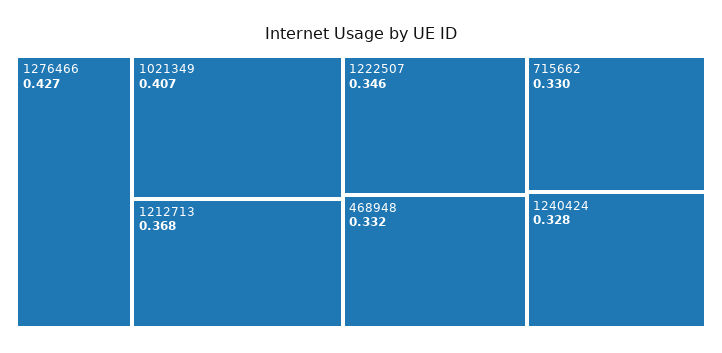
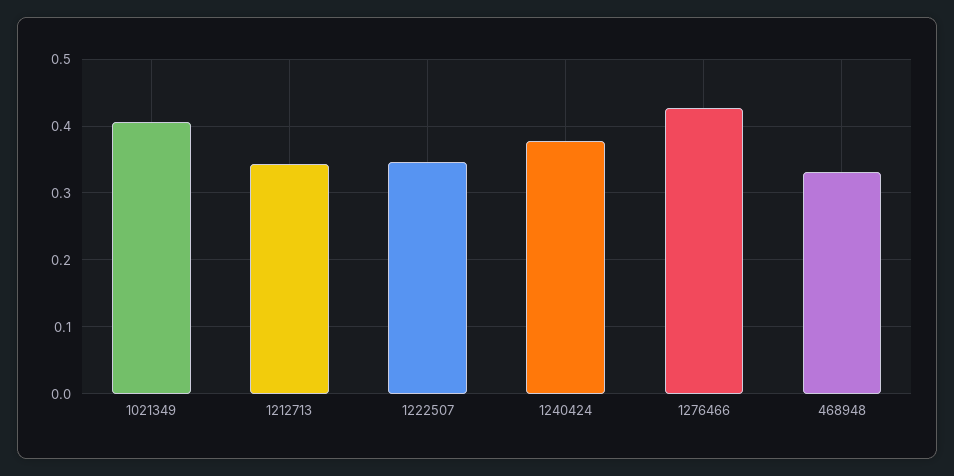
1212713: 0.368 -> 0.34
715662: 0.33 -> none
1240424: 0.328 -> 0.38

